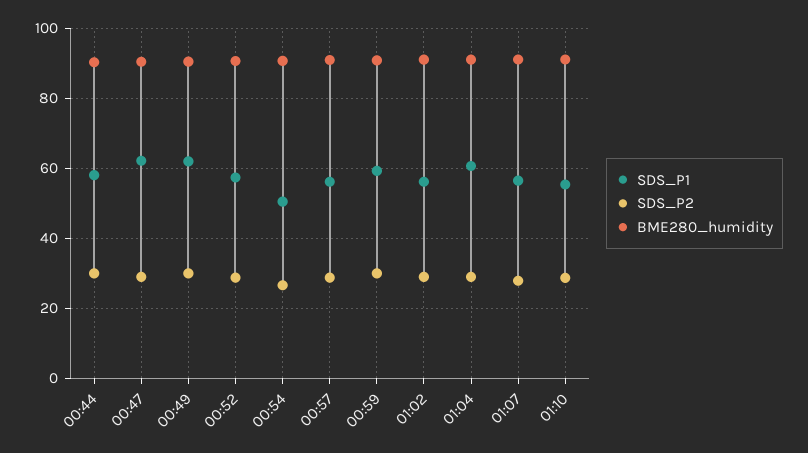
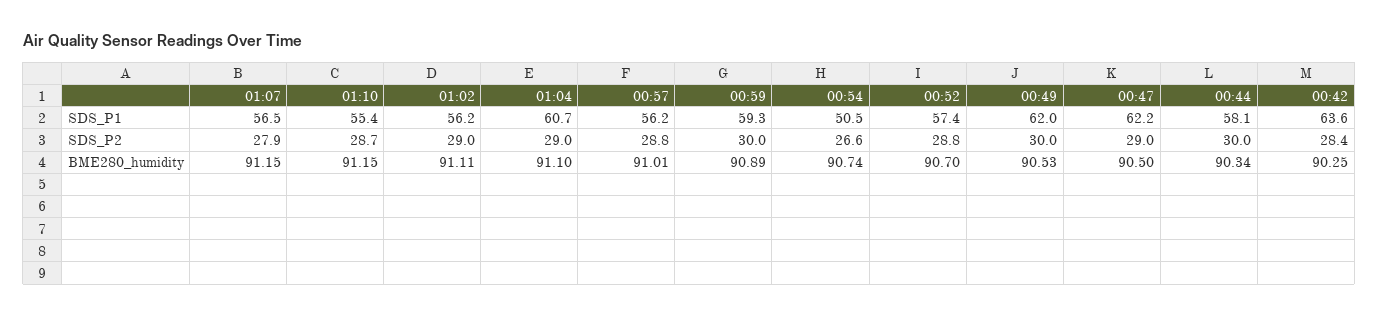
SDS_P1, 00:42: none -> 63.6
SDS_P2, 00:42: none -> 28.4
BME280_humidity, 00:42: none -> 90.25

